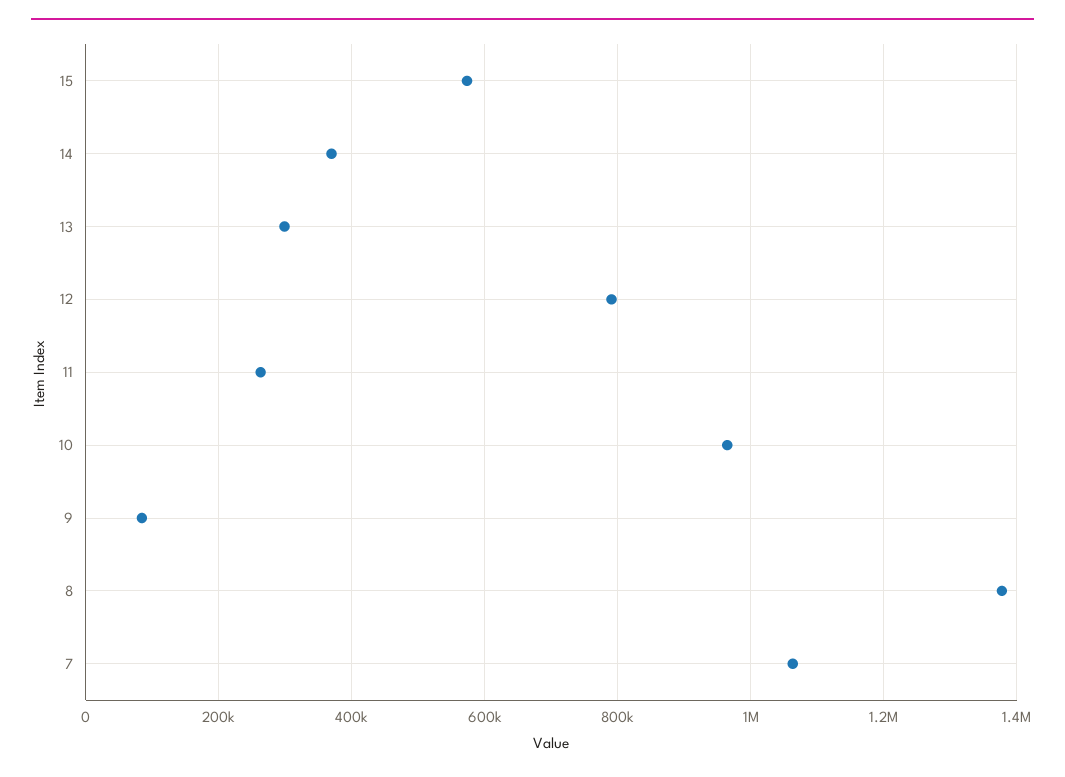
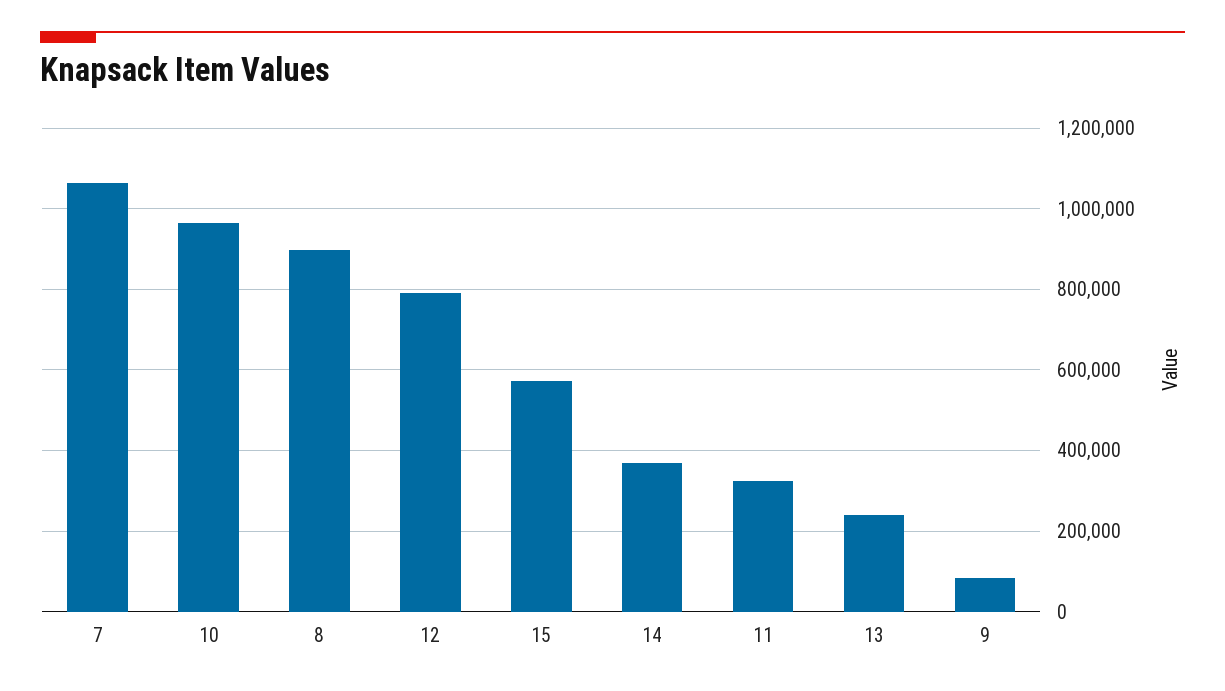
13: 300000 -> 240000
11: 260000 -> 320000
8: 1380000 -> 900000

